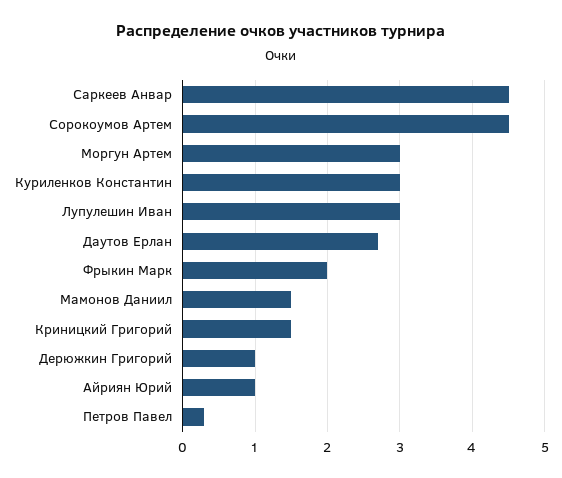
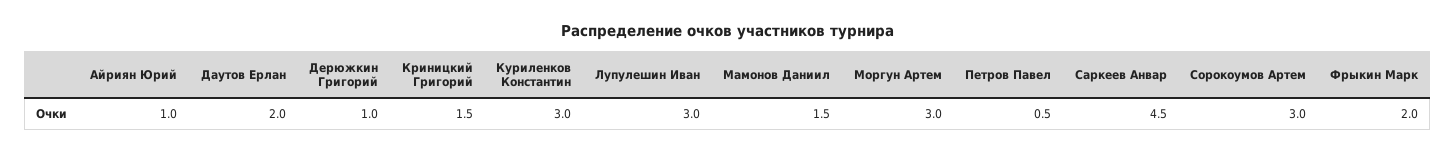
Сорокоумов Артем: 4.5 -> 3
Даутов Ерлан: 2.7 -> 2
Петров Павел: 0.3 -> 0.5

